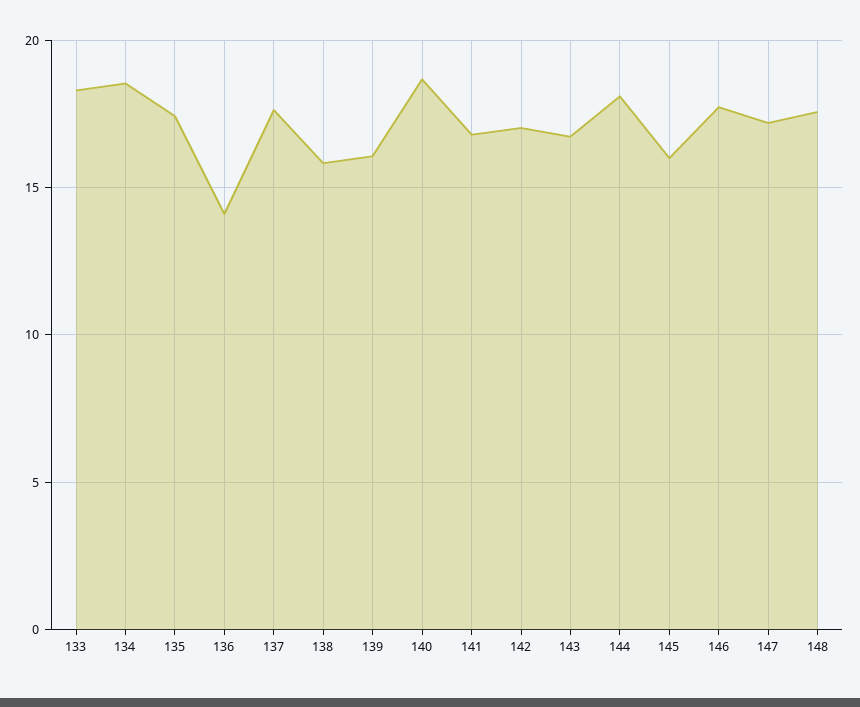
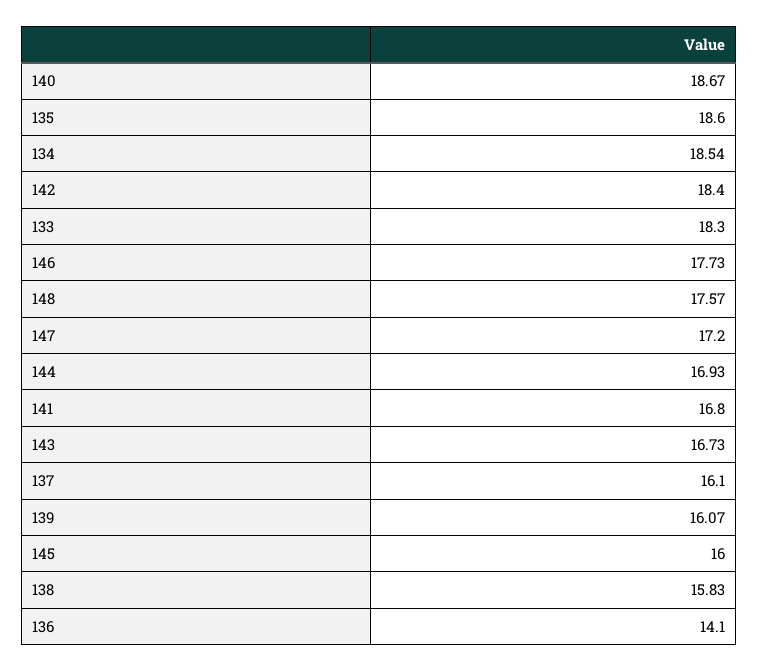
135: 17.5 -> 18.6
137: 17.5 -> 16.1
142: 17 -> 18.4
144: 18 -> 16.93

